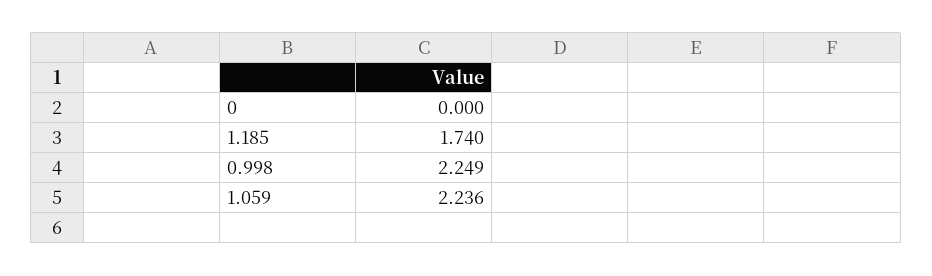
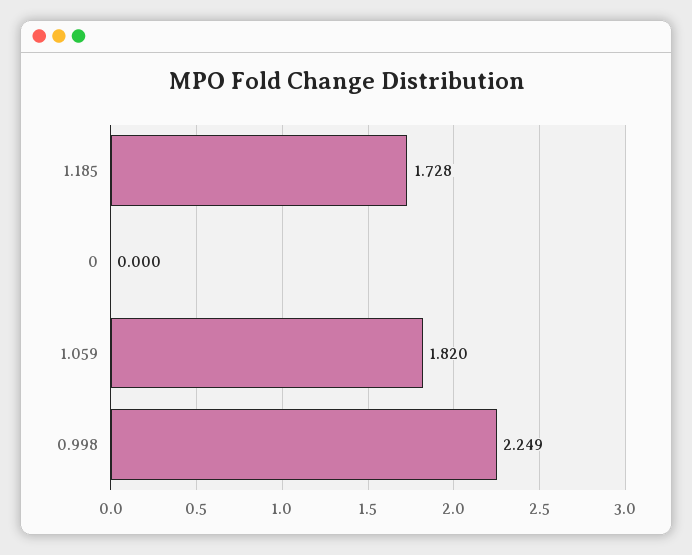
1.185: 1.74 -> 1.728
1.059: 2.236 -> 1.82

